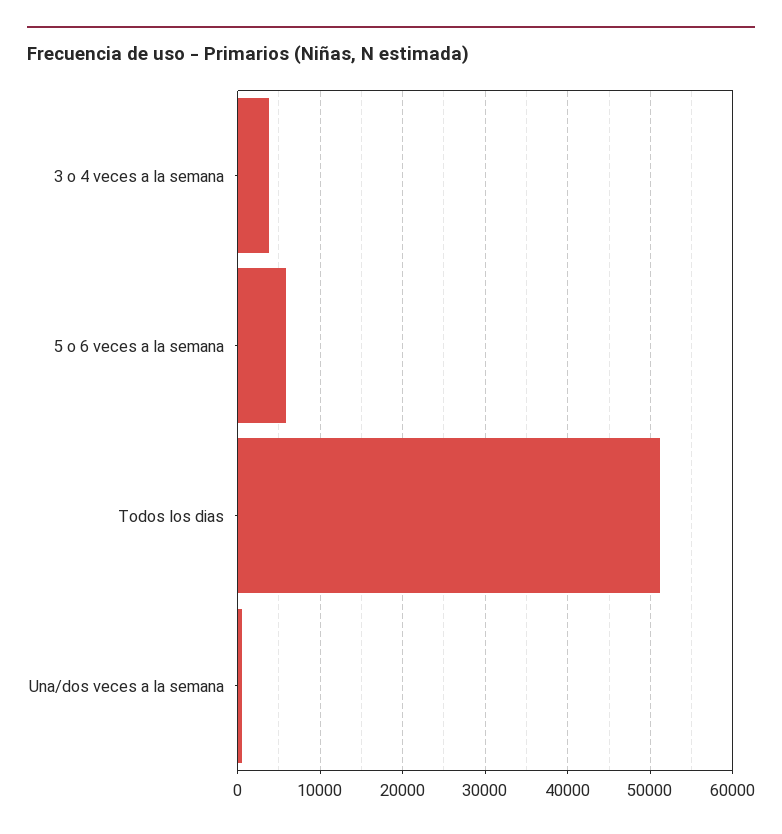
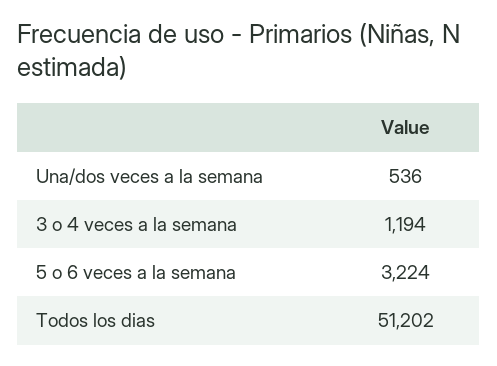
3 o 4 veces a la semana: 4000 -> 1194
5 o 6 veces a la semana: 6000 -> 3224

